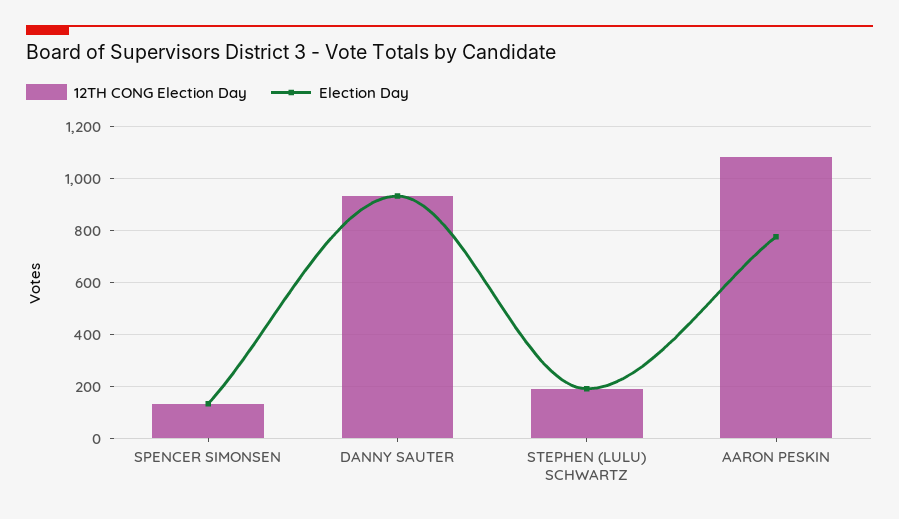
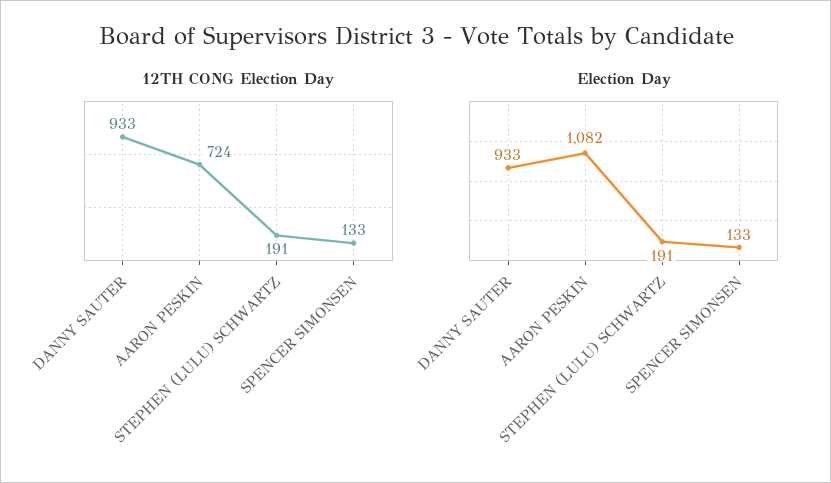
12TH CONG Election Day, AARON PESKIN: 1075 -> 724
Election Day, AARON PESKIN: 775 -> 1082

